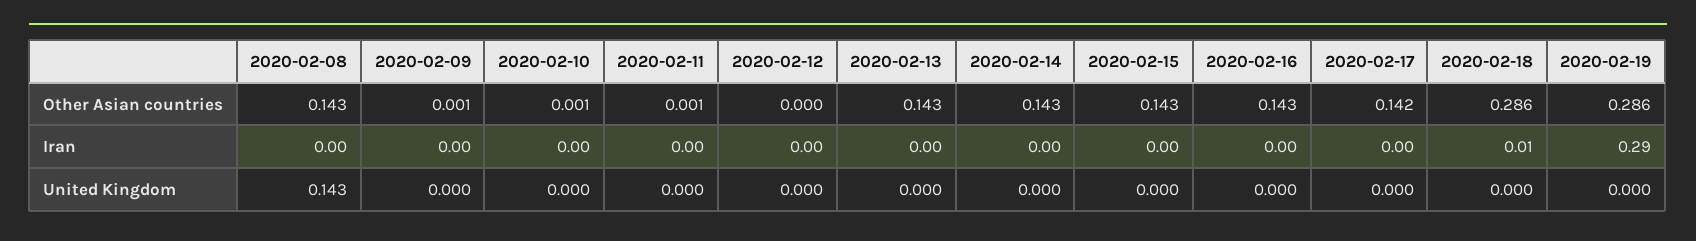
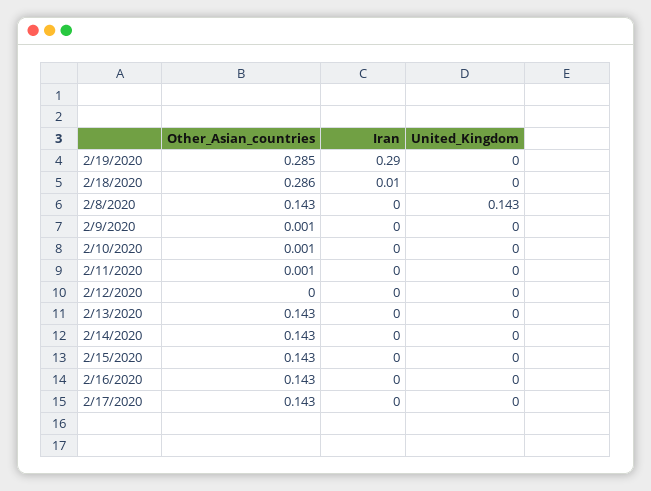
2020-02-17, Other Asian countries: 0.142 -> 0.143
2020-02-19, Other Asian countries: 0.286 -> 0.285

